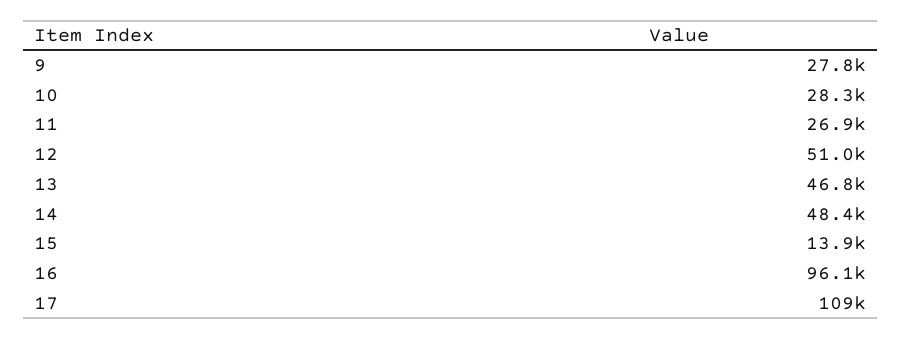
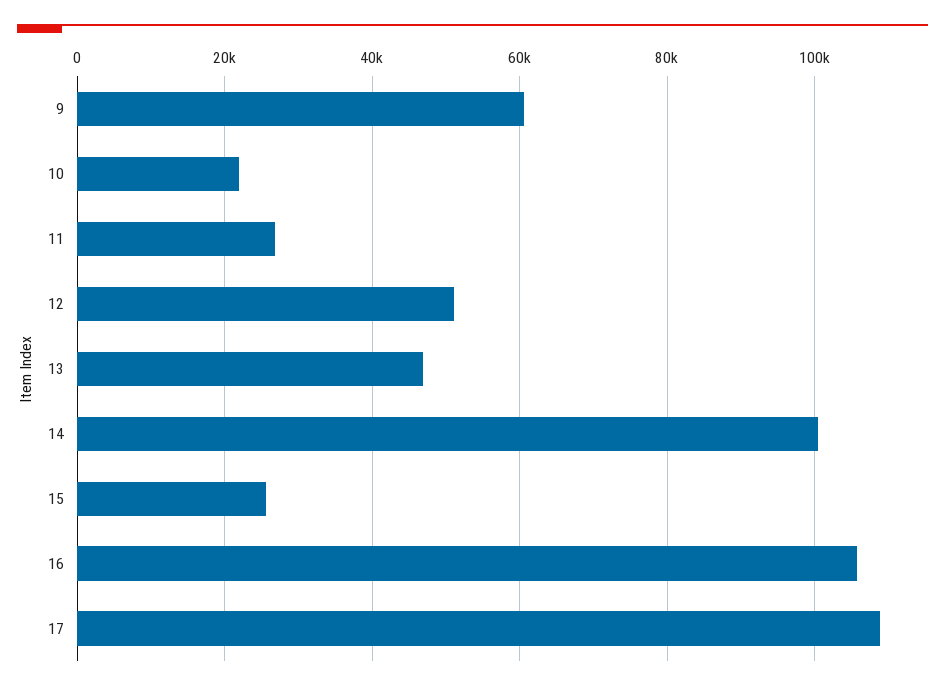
9: 27800 -> 60000
10: 28300 -> 22000
14: 48400 -> 100000
15: 13900 -> 26000
16: 96100 -> 106000

